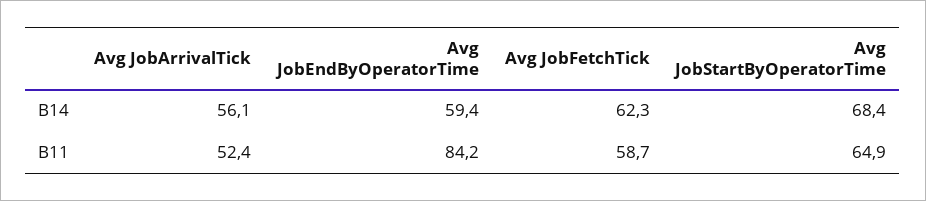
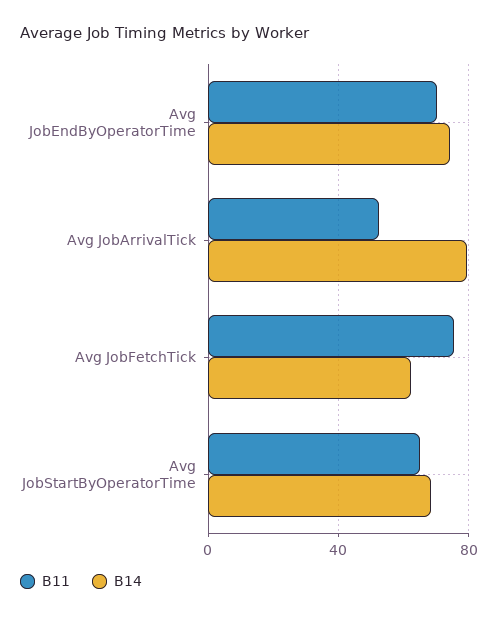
B14, Avg JobArrivalTick: 56.1 -> 80
B14, Avg JobEndByOperatorTime: 59.4 -> 75
B11, Avg JobEndByOperatorTime: 84.2 -> 70
B11, Avg JobFetchTick: 58.7 -> 75

